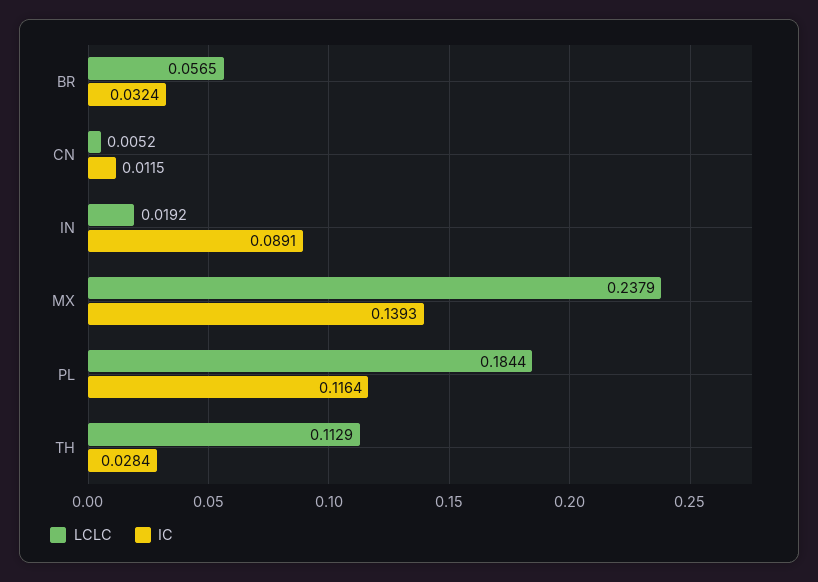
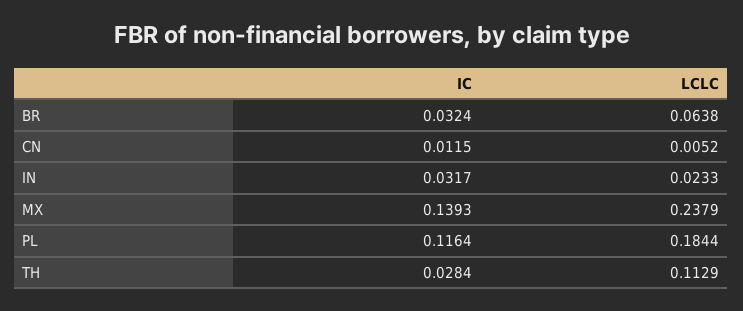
LCLC, BR: 0.0565 -> 0.0638
LCLC, IN: 0.0192 -> 0.0233
IC, IN: 0.0891 -> 0.0317

